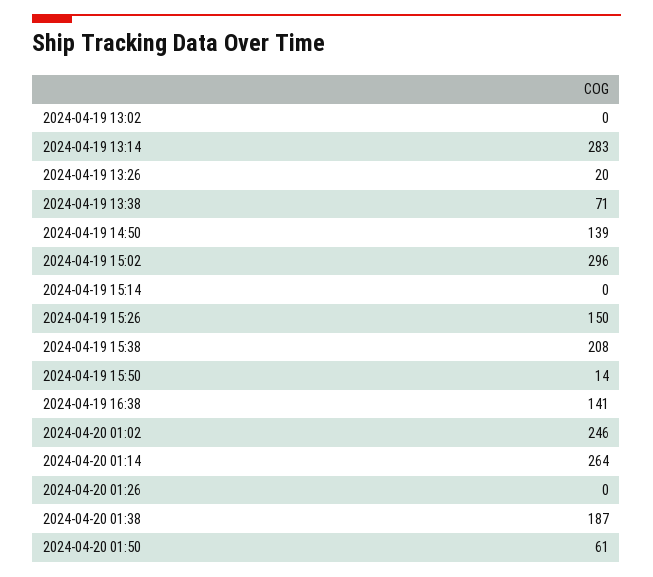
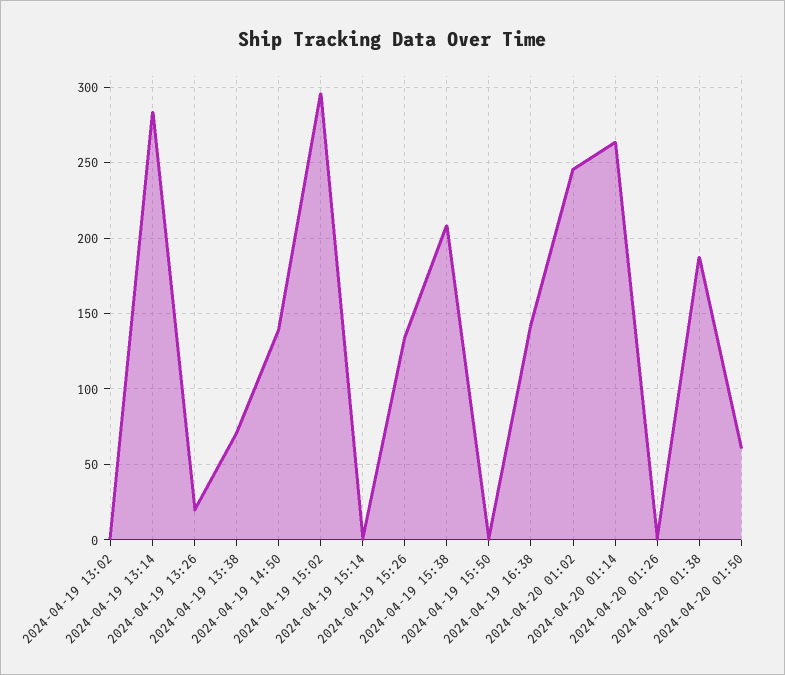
2024-04-19 15:26: 150 -> 135
2024-04-19 15:50: 14 -> 0

